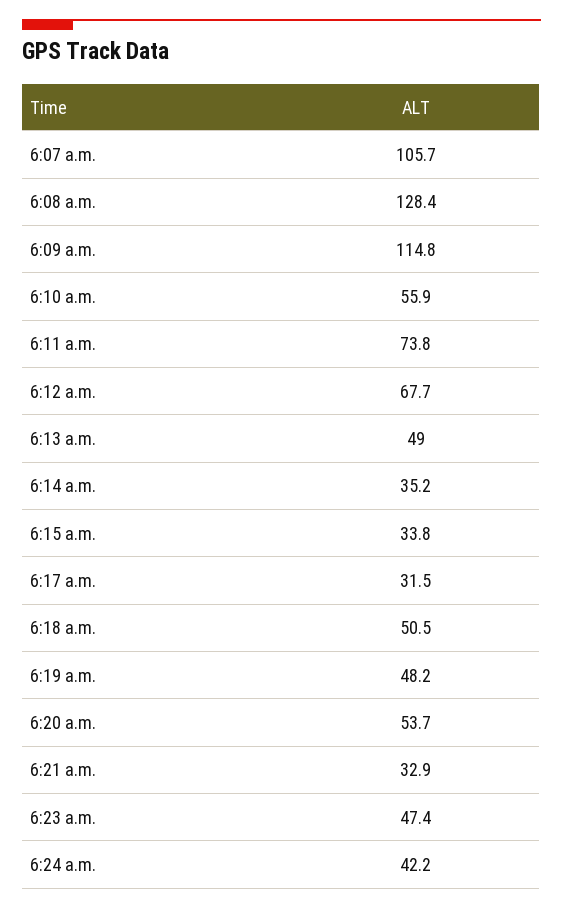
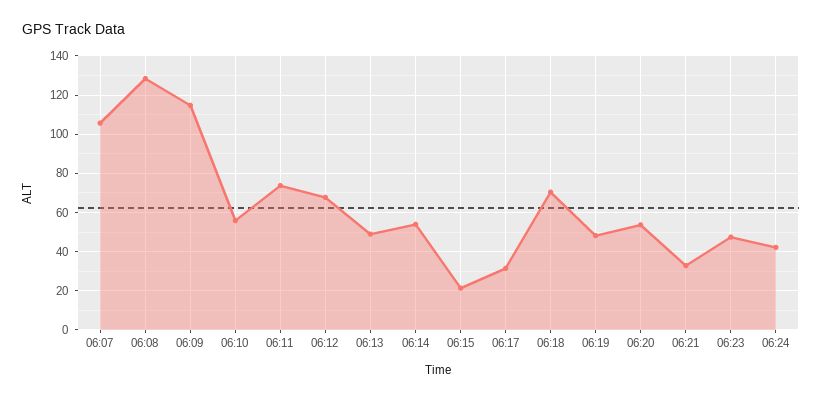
6:14 a.m.: 35.2 -> 55
6:15 a.m.: 33.8 -> 20
6:18 a.m.: 50.5 -> 70

